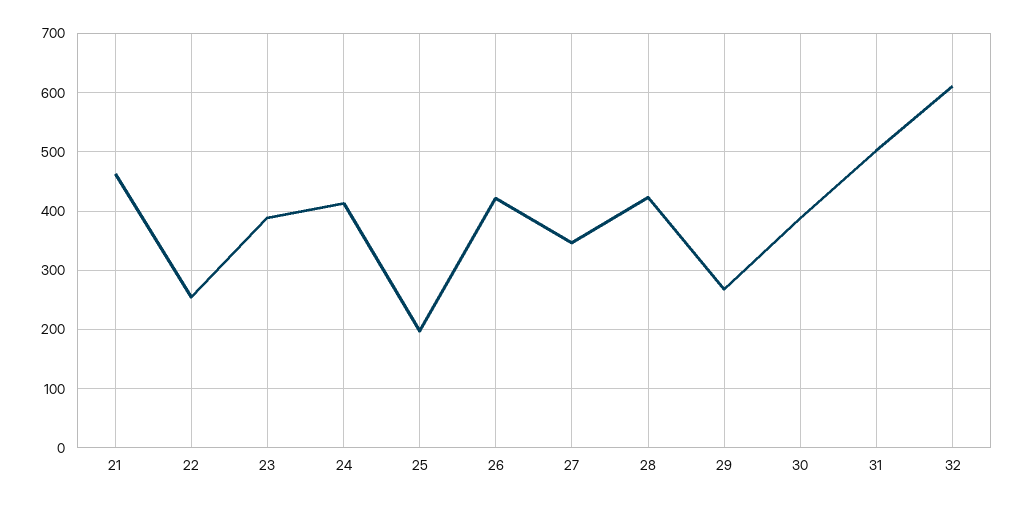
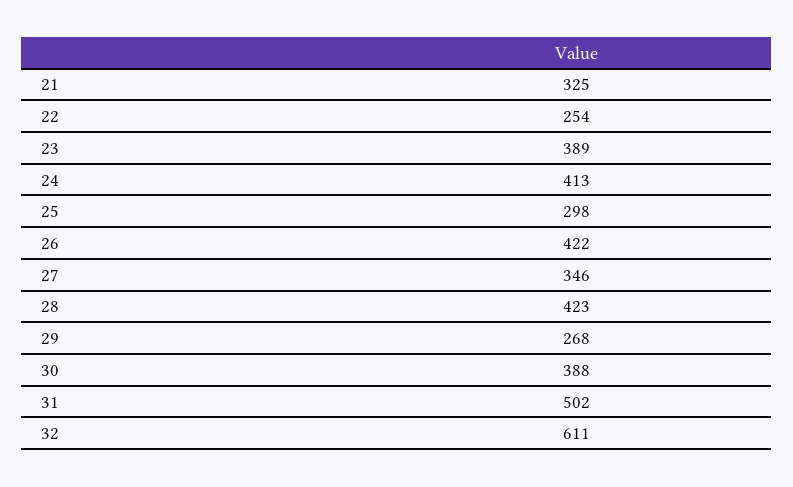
21: 460 -> 325
25: 200 -> 298

